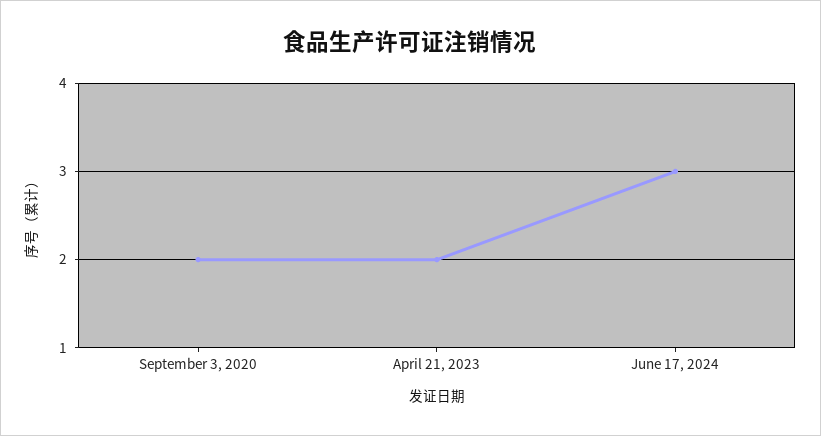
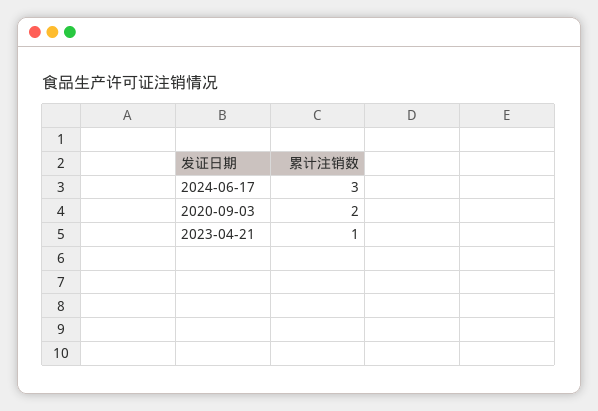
April 21, 2023: 2 -> 1

